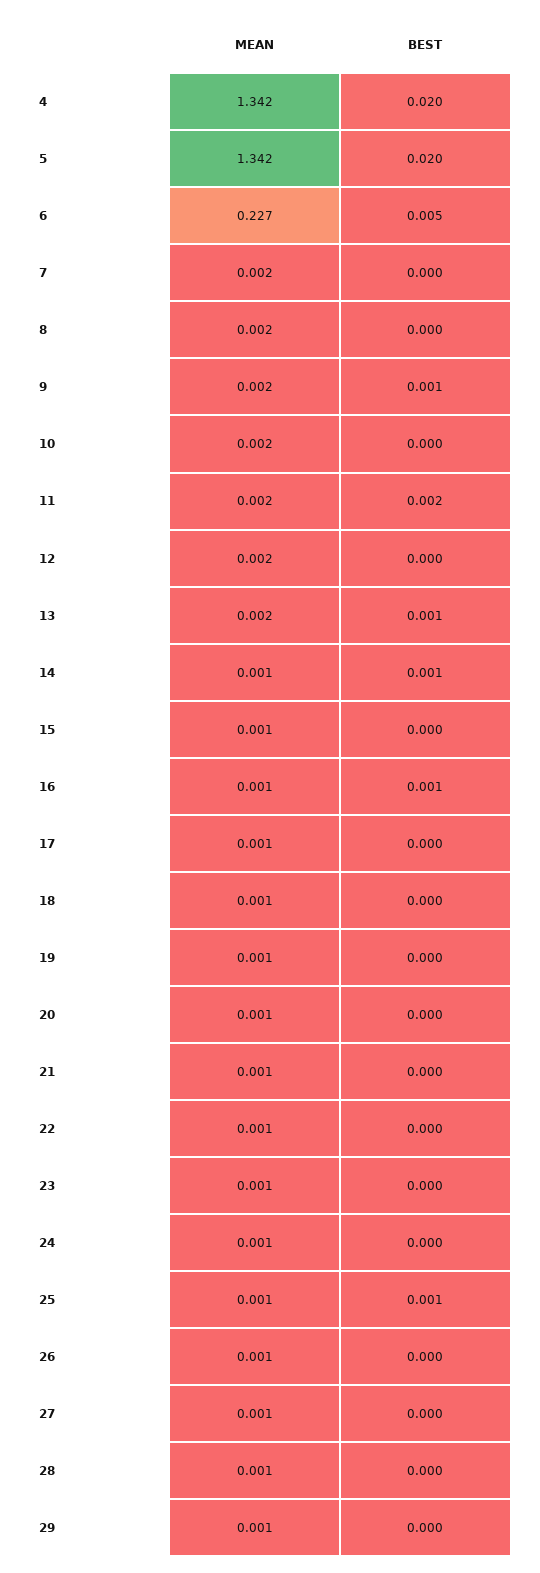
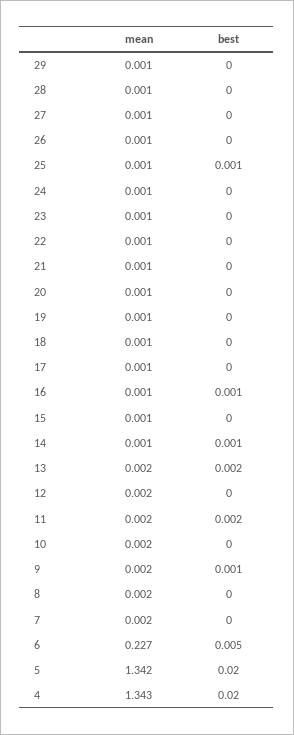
MEAN, 4: 1.342 -> 1.343
BEST, 13: 0.001 -> 0.002

